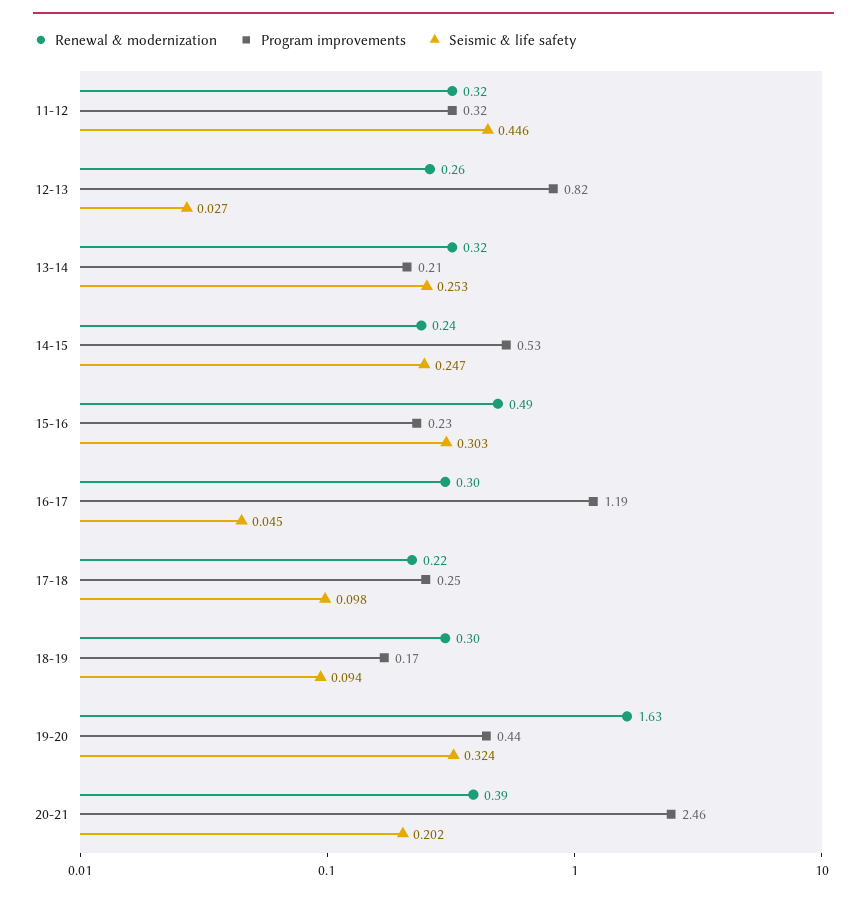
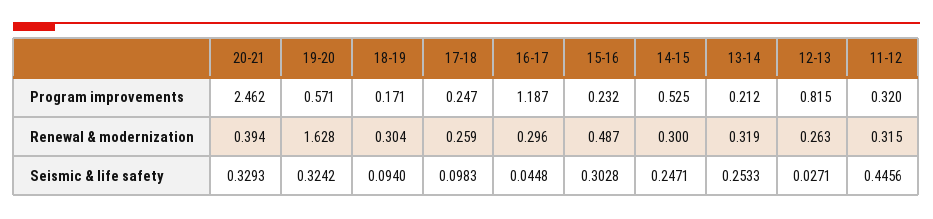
Renewal & modernization, 14-15: 0.24 -> 0.3
Renewal & modernization, 17-18: 0.22 -> 0.259
Program improvements, 19-20: 0.44 -> 0.571
Seismic & life safety, 20-21: 0.202 -> 0.3293

